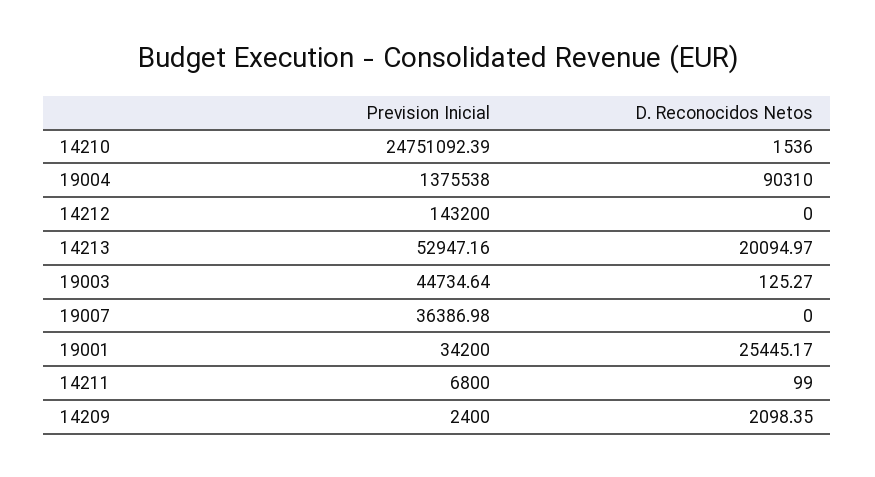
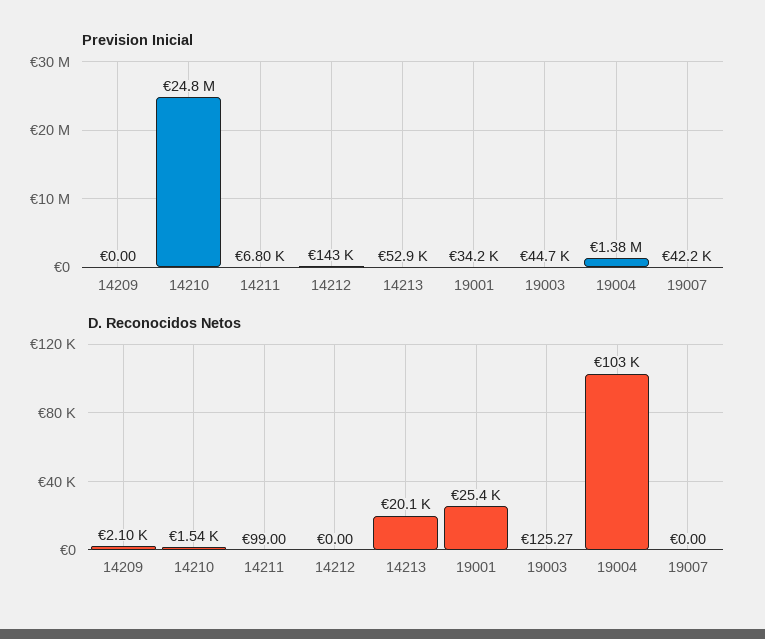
D. Reconocidos Netos, 19004: 90310 -> 103000
Prevision Inicial, 19007: 36386.98 -> 42200
Prevision Inicial, 14209: 2400 -> 0

